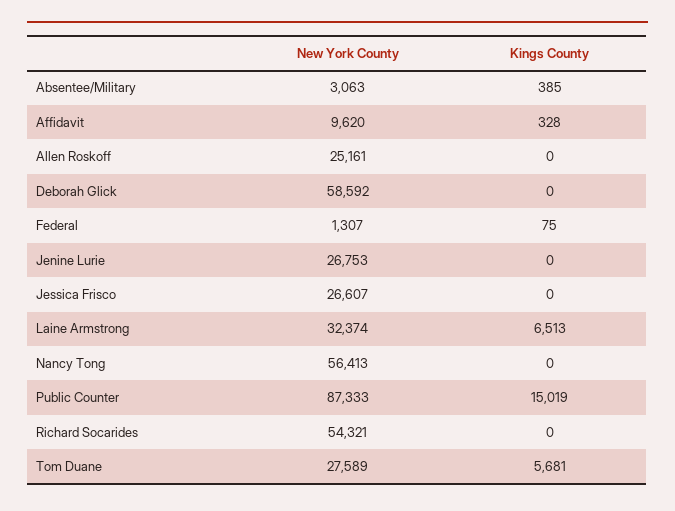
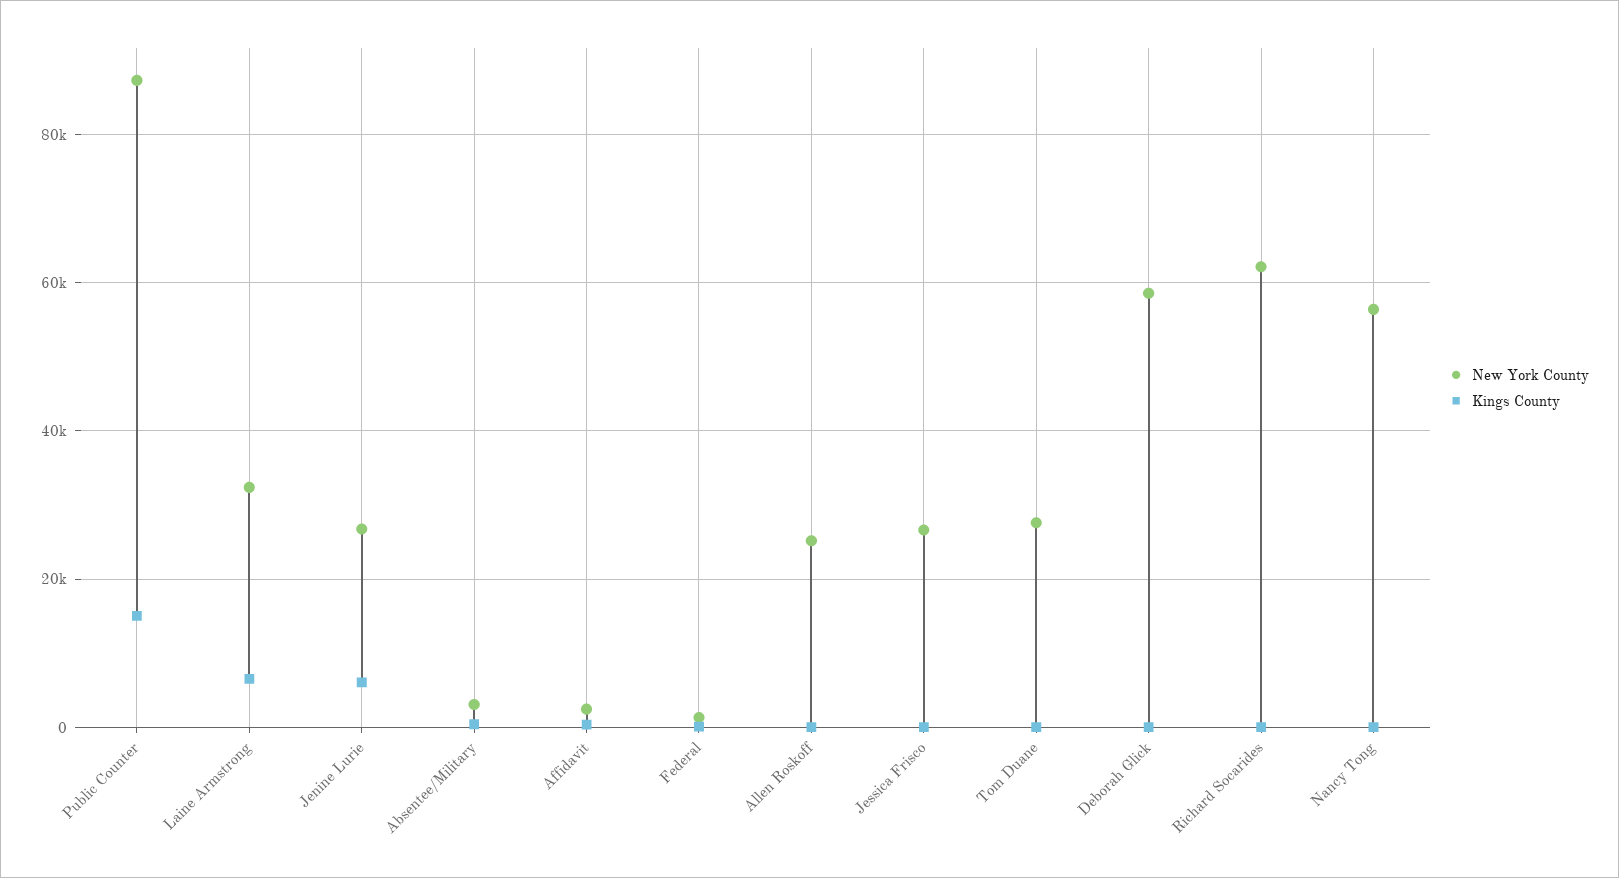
New York County, Affidavit: 9620 -> 2000
Kings County, Jenine Lurie: 0 -> 6000
New York County, Richard Socarides: 54321 -> 62000
Kings County, Tom Duane: 5681 -> 0

